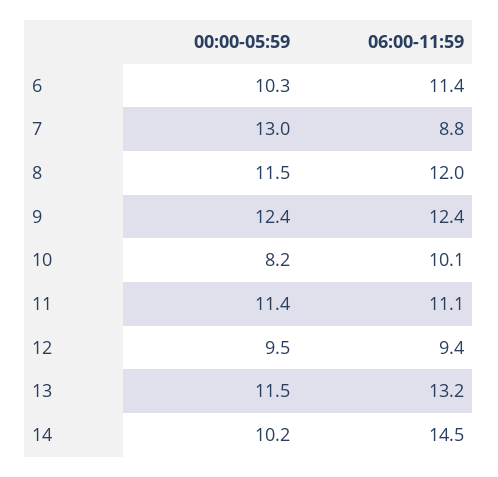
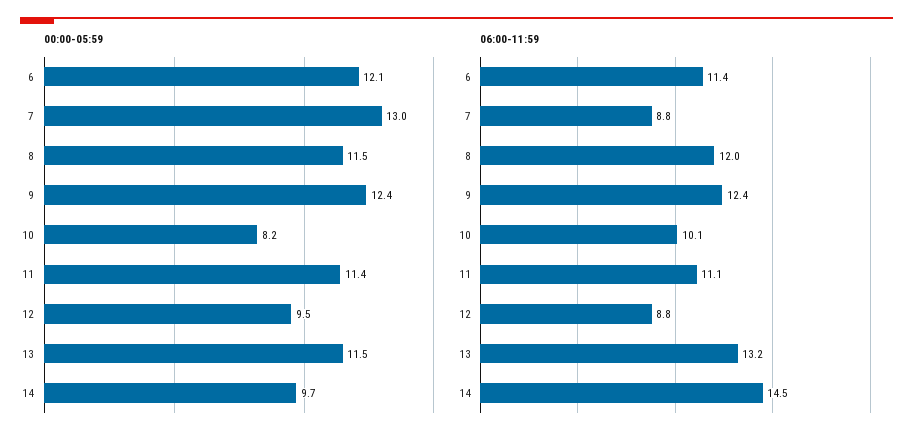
00:00-05:59, 6: 10.3 -> 12.1
06:00-11:59, 12: 9.4 -> 8.8
00:00-05:59, 14: 10.2 -> 9.7

